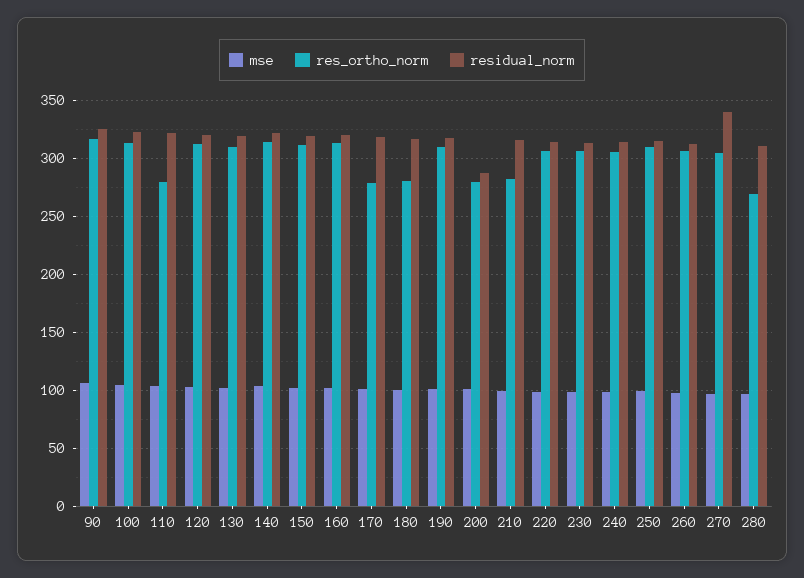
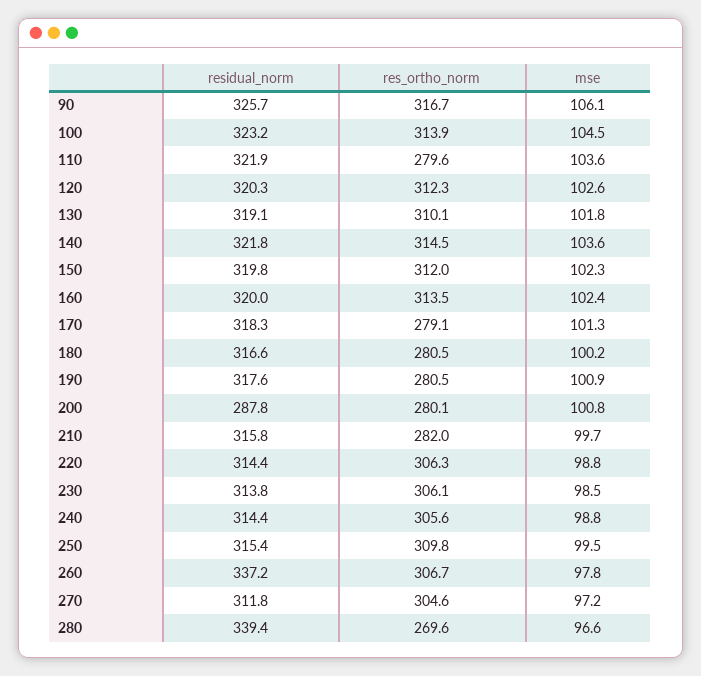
res_ortho_norm, 190: 310 -> 280.5
residual_norm, 260: 310 -> 337.2
residual_norm, 270: 340 -> 311.8
residual_norm, 280: 310 -> 339.4

